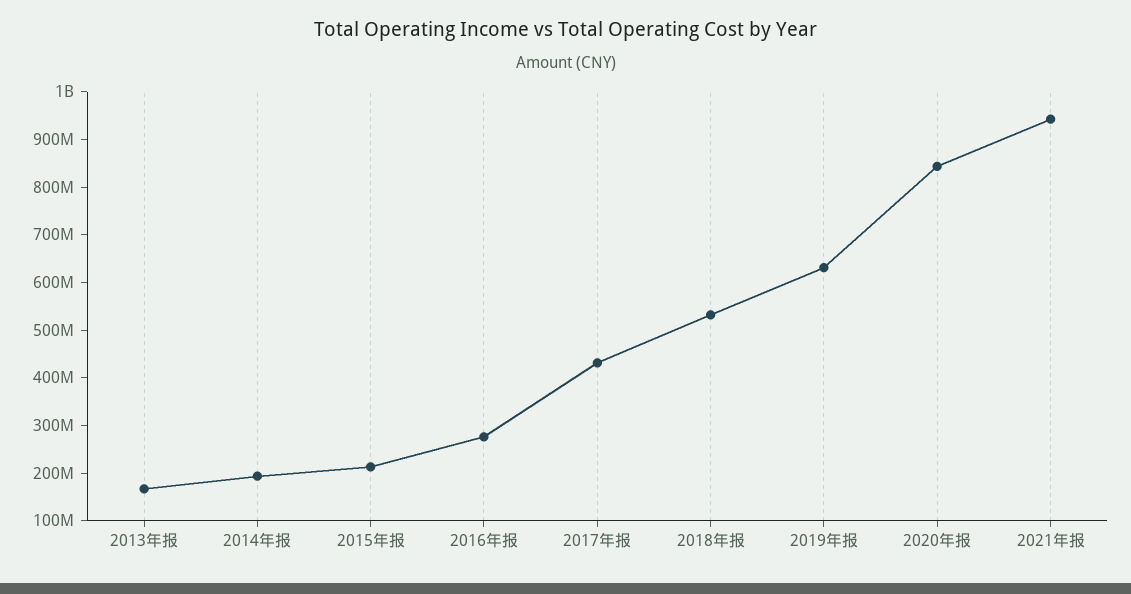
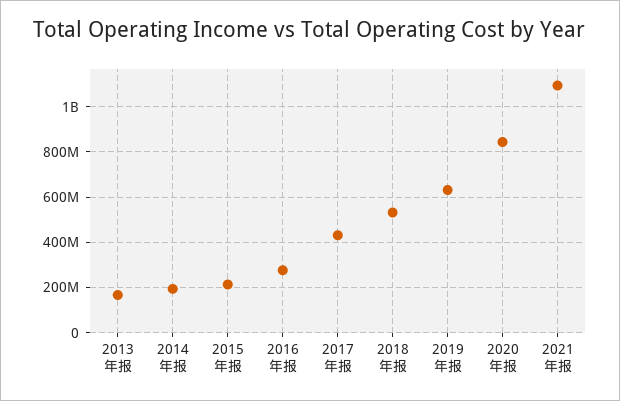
2021年报: 940000000 -> 1100000000

